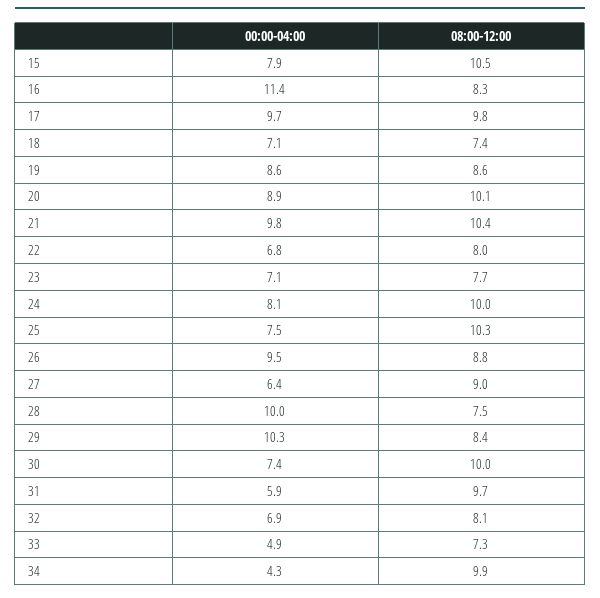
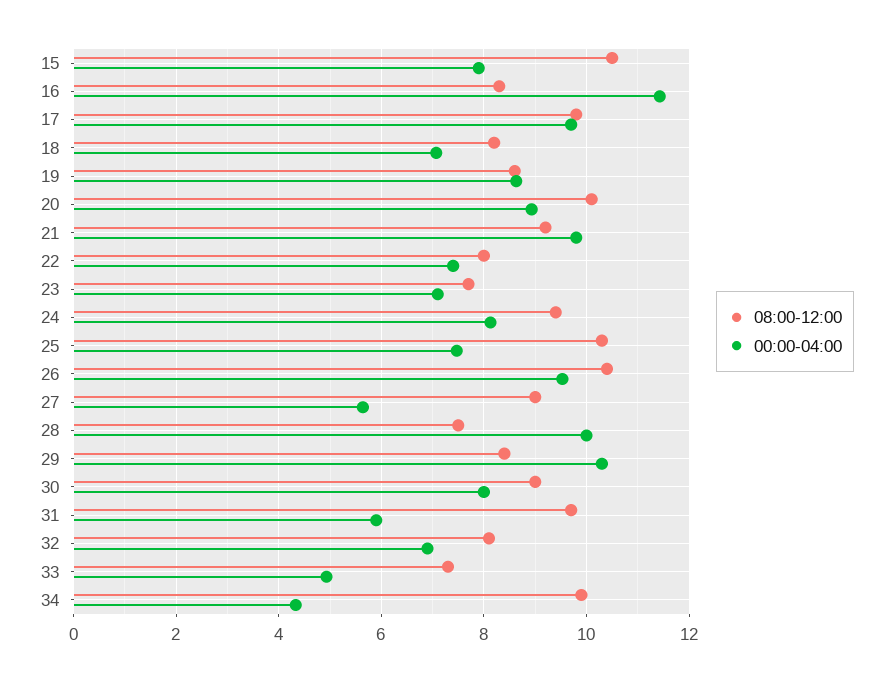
08:00-12:00, 18: 7.4 -> 8.2
08:00-12:00, 21: 10.4 -> 9.2
00:00-04:00, 22: 6.8 -> 7.4
08:00-12:00, 24: 10 -> 9.4
08:00-12:00, 26: 8.8 -> 10.4
00:00-04:00, 27: 6.4 -> 5.6
00:00-04:00, 30: 7.4 -> 8
08:00-12:00, 30: 10 -> 9

